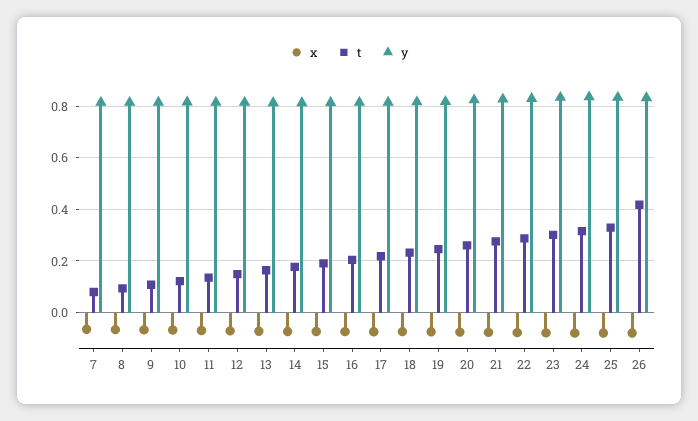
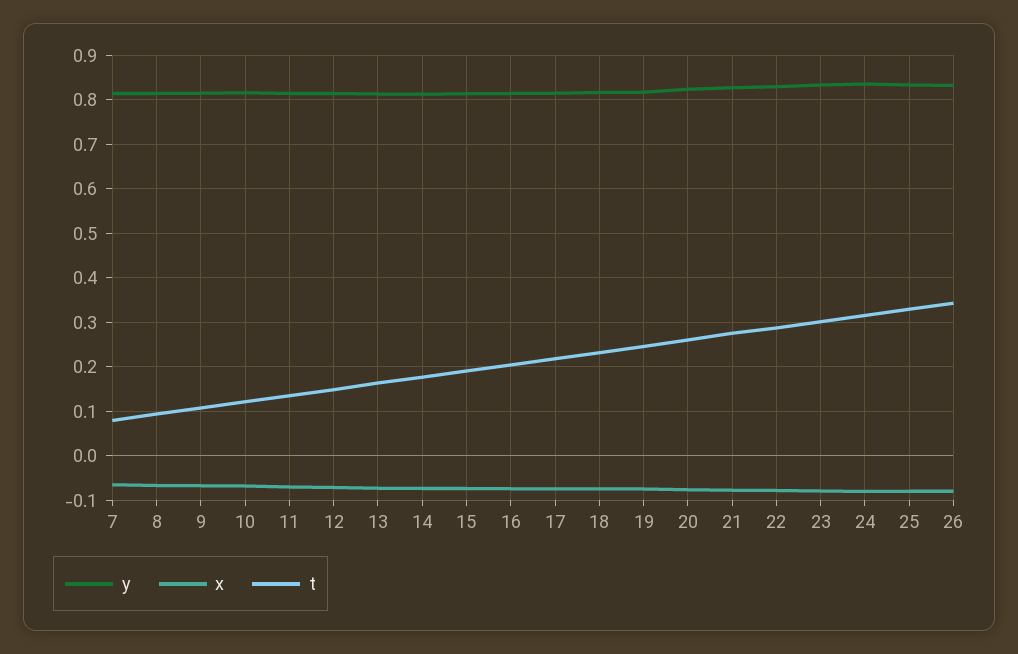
t, 26: 0.425 -> 0.34

